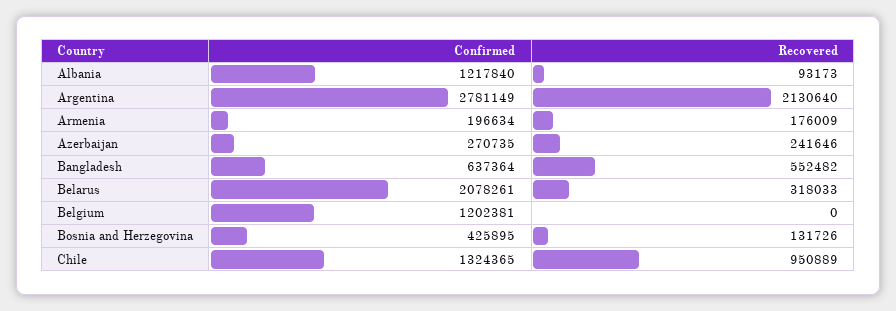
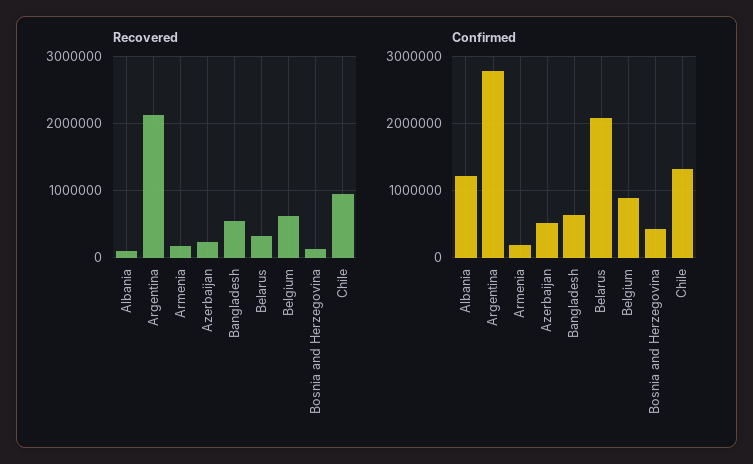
Confirmed, Azerbaijan: 270735 -> 500000
Confirmed, Belgium: 1202381 -> 900000
Recovered, Belgium: 0 -> 600000

